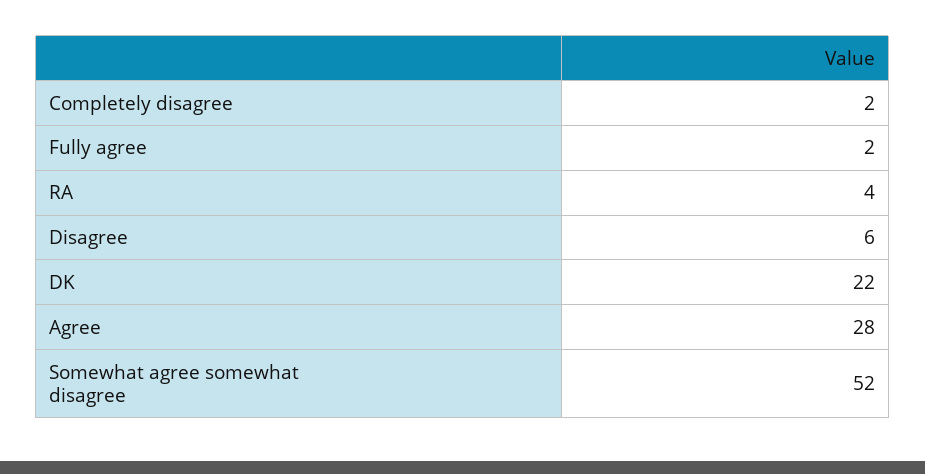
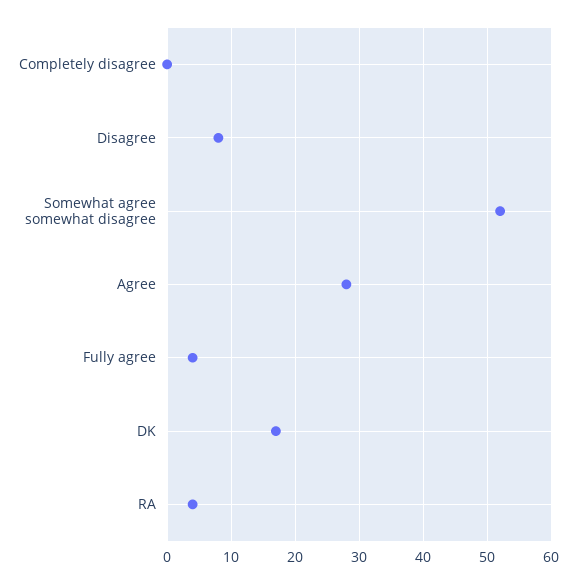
Completely disagree: 2 -> 0
Fully agree: 2 -> 4
Disagree: 6 -> 8
DK: 22 -> 17

